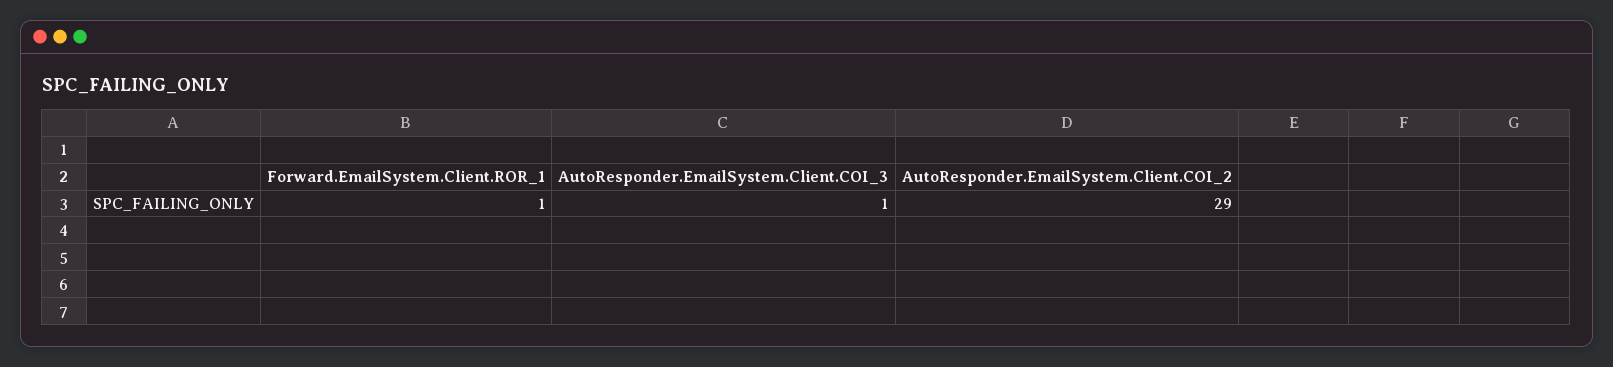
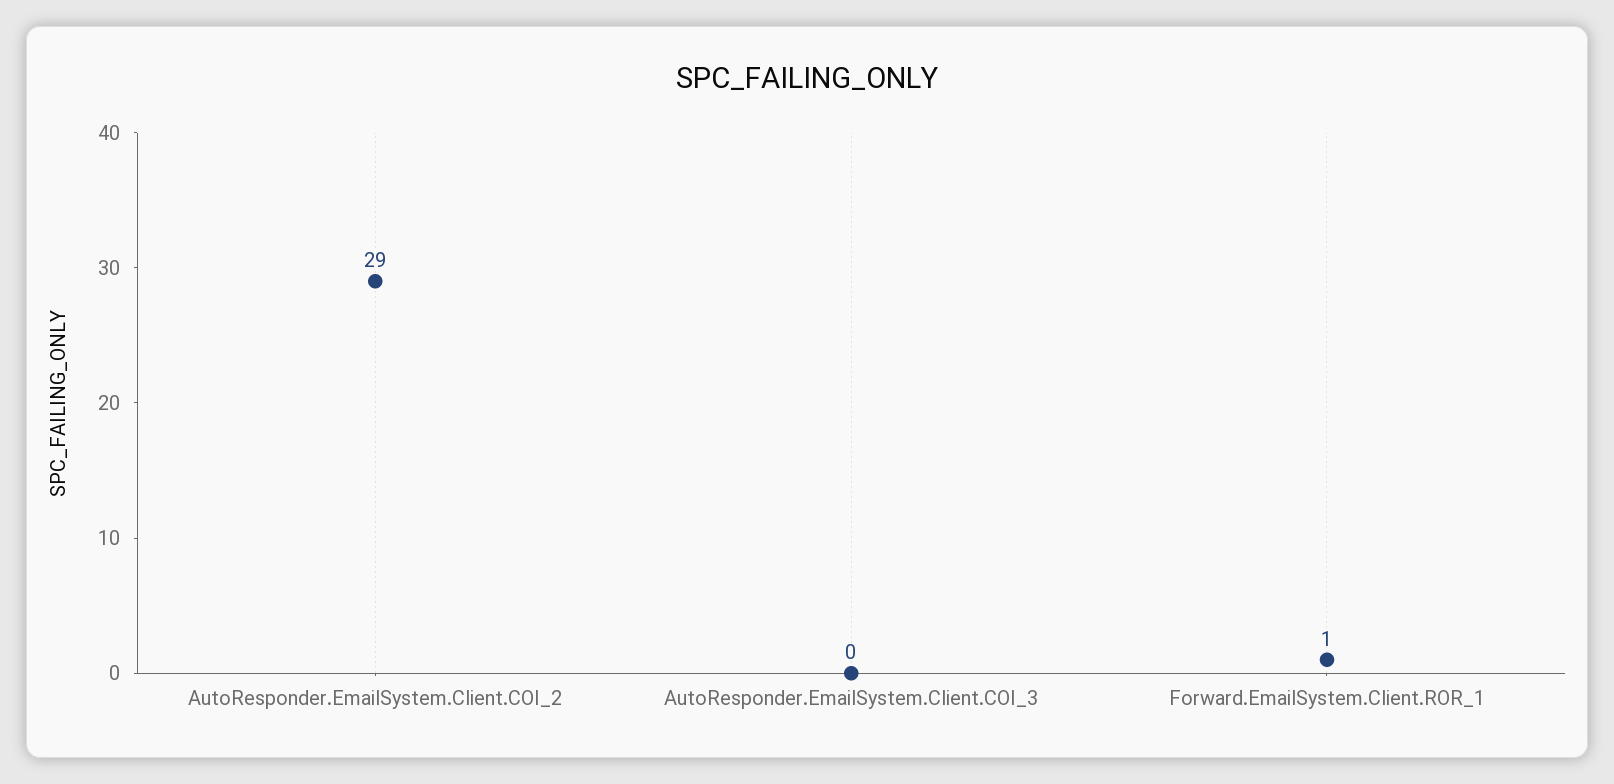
AutoResponder.EmailSystem.Client.COI_3: 1 -> 0

